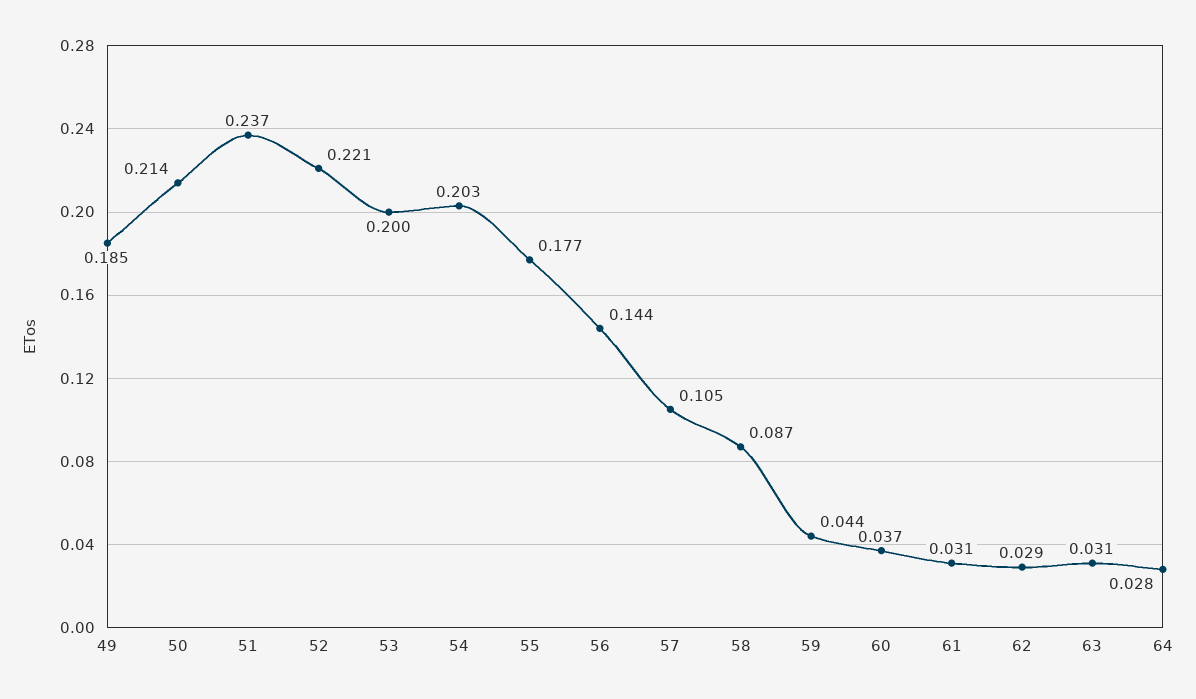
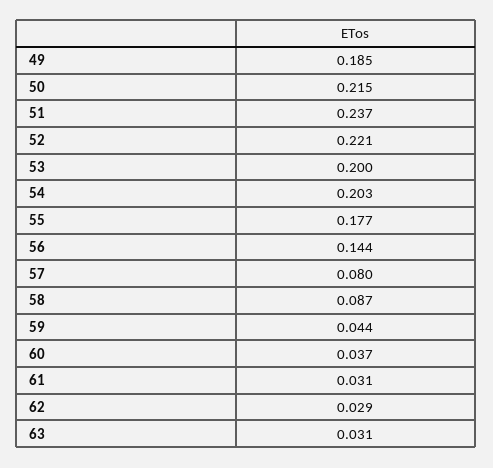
50: 0.214 -> 0.215
57: 0.105 -> 0.08
64: 0.028 -> none

